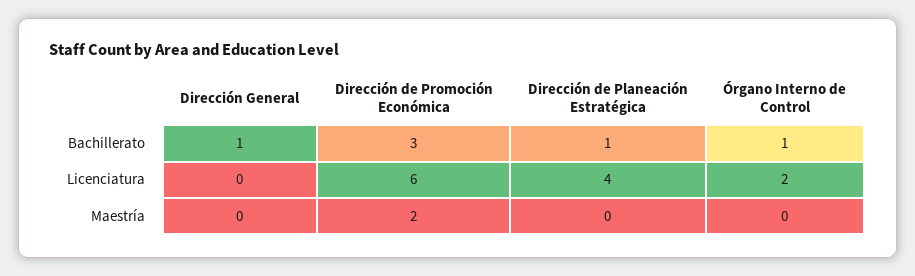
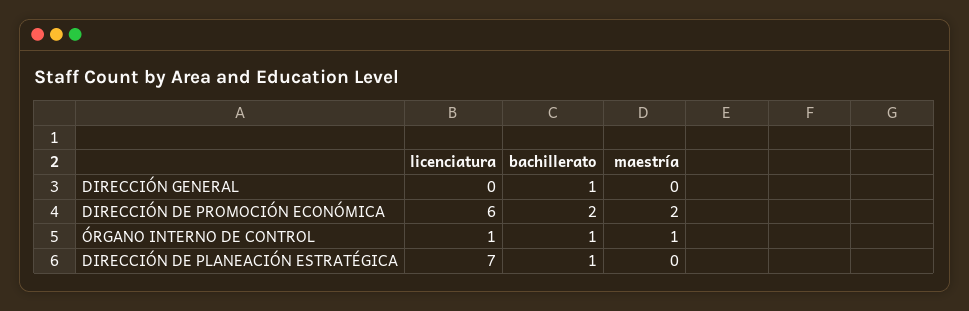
Dirección de Promoción Económica, Bachillerato: 3 -> 2
Dirección de Planeación Estratégica, Licenciatura: 4 -> 7
Órgano Interno de Control, Licenciatura: 2 -> 1
Órgano Interno de Control, Maestría: 0 -> 1

